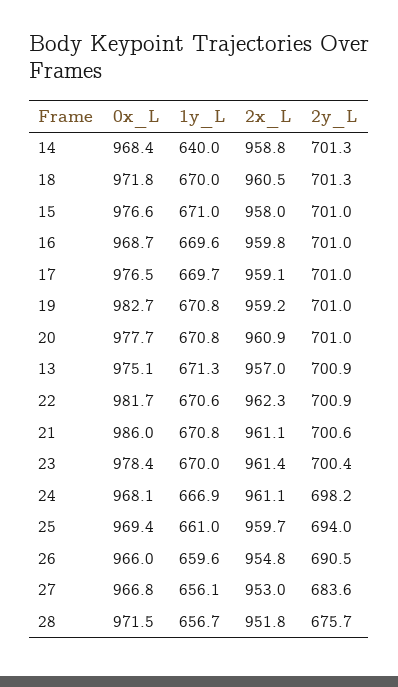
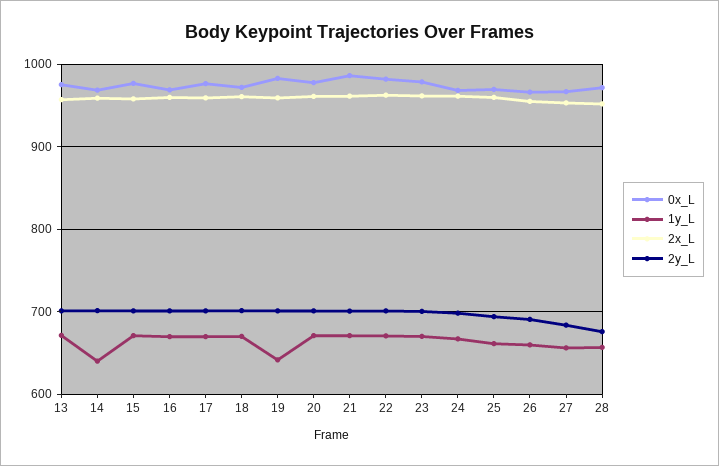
1y_L, 19: 670.8 -> 640

